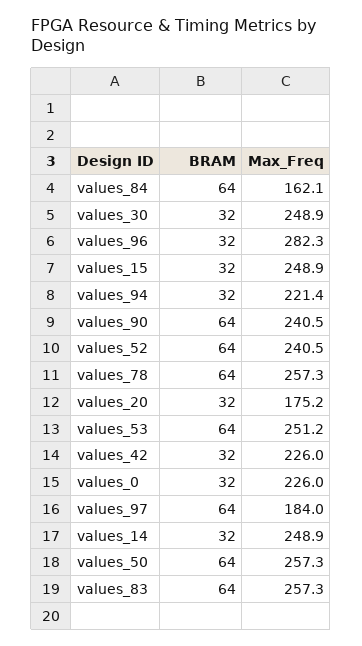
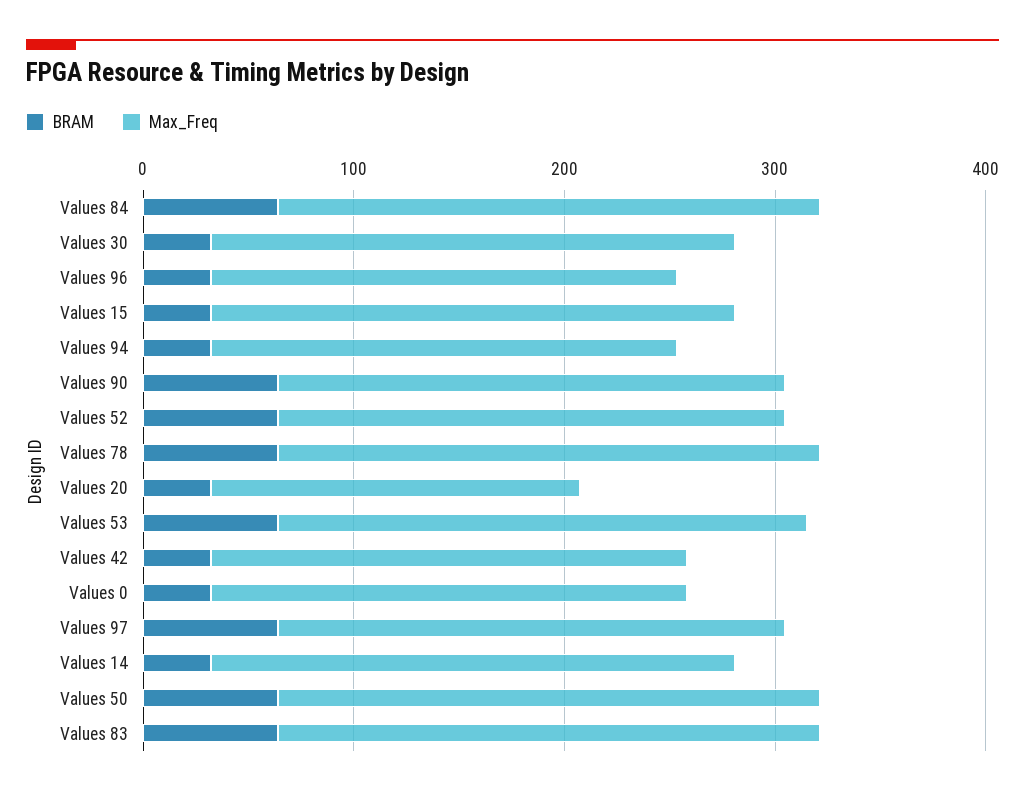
Max_Freq, values_84: 162.1 -> 260
Max_Freq, values_96: 282.3 -> 220
Max_Freq, values_97: 184 -> 240

